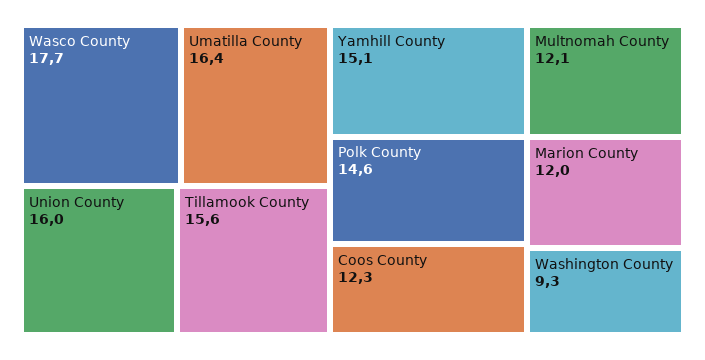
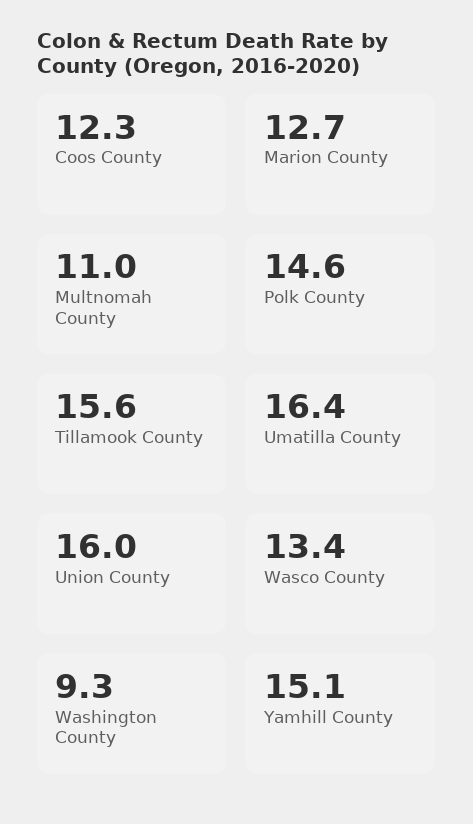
Wasco County: 17.7 -> 13.4
Multnomah County: 12.1 -> 11
Marion County: 12 -> 12.7

